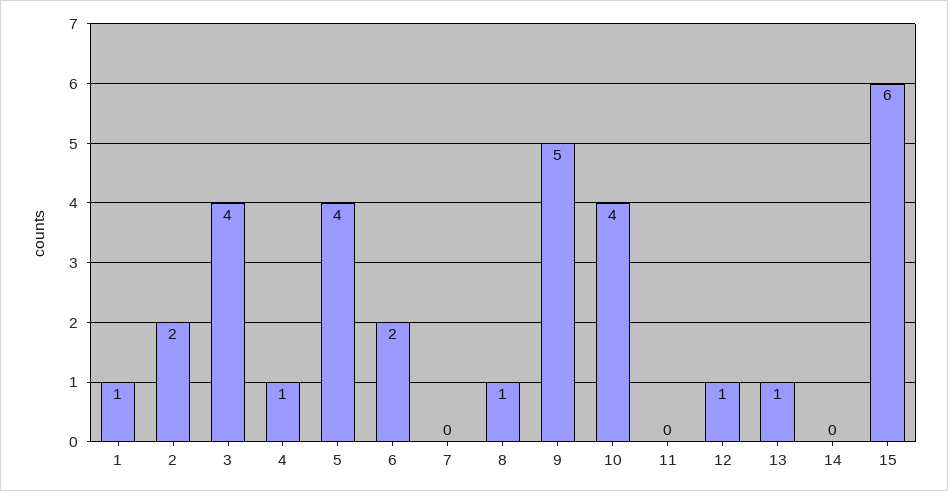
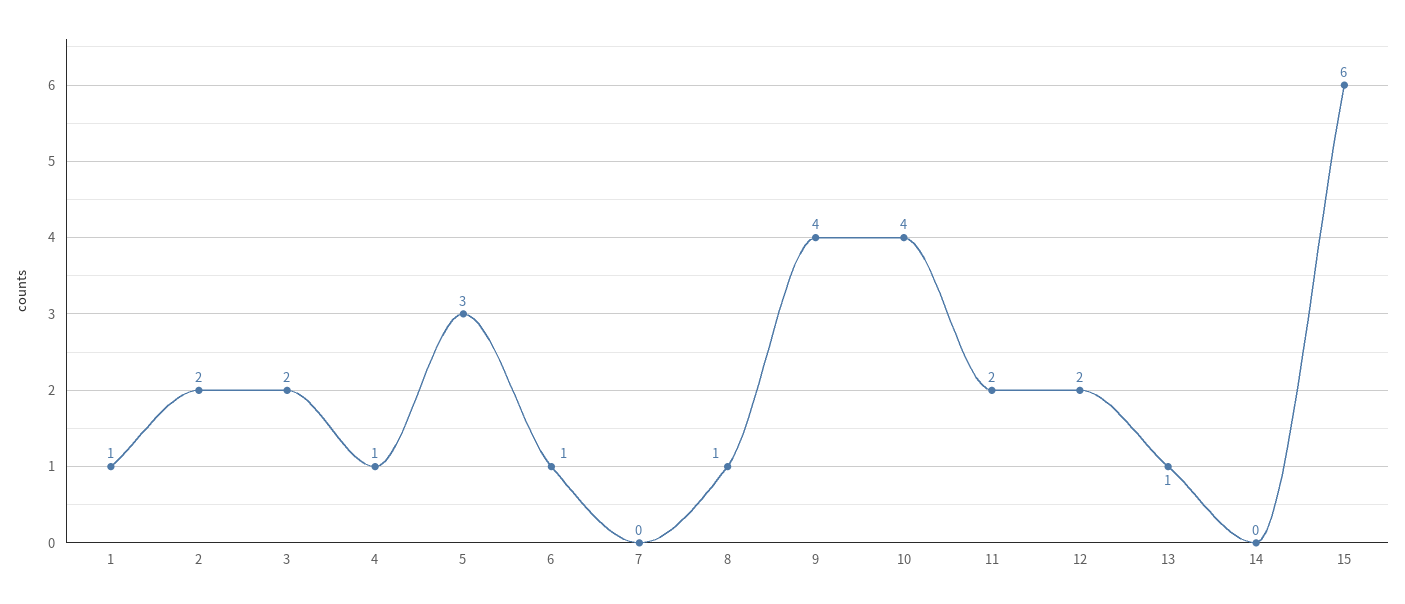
3: 4 -> 2
5: 4 -> 3
6: 2 -> 1
9: 5 -> 4
11: 0 -> 2
12: 1 -> 2

